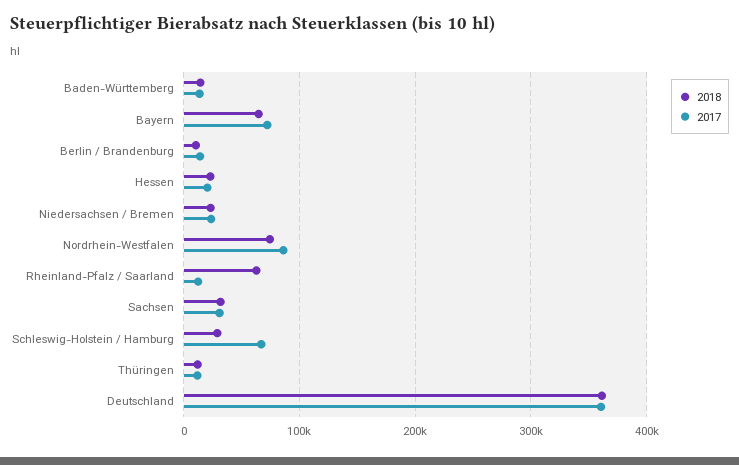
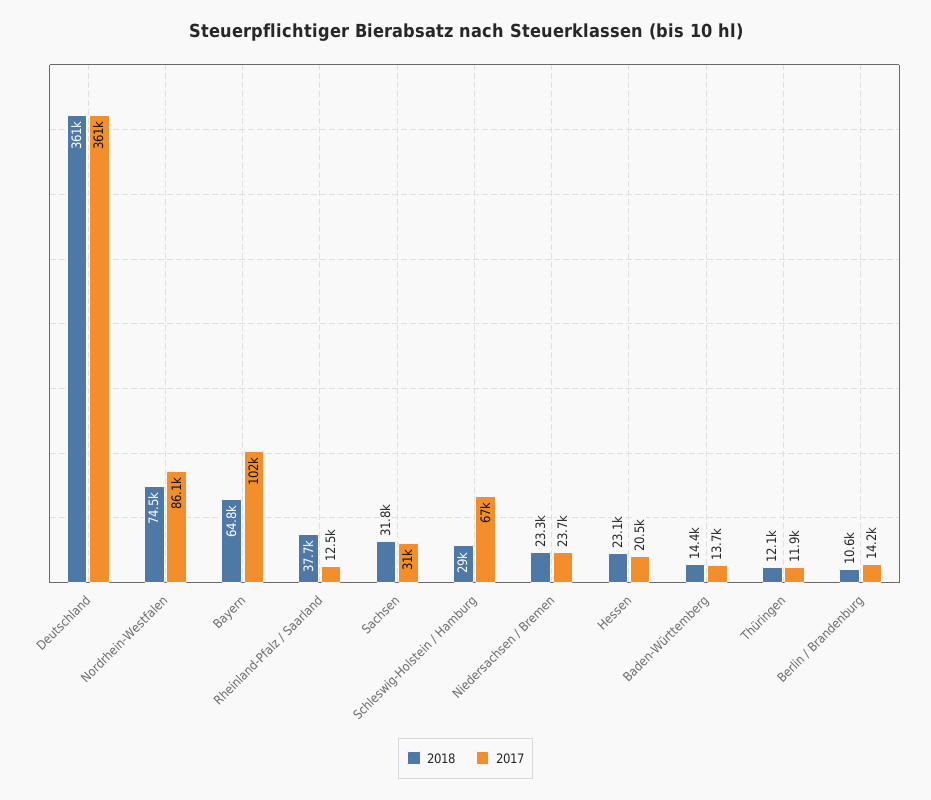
2017, Bayern: 70000 -> 102000
2018, Rheinland-Pfalz / Saarland: 60000 -> 37700

